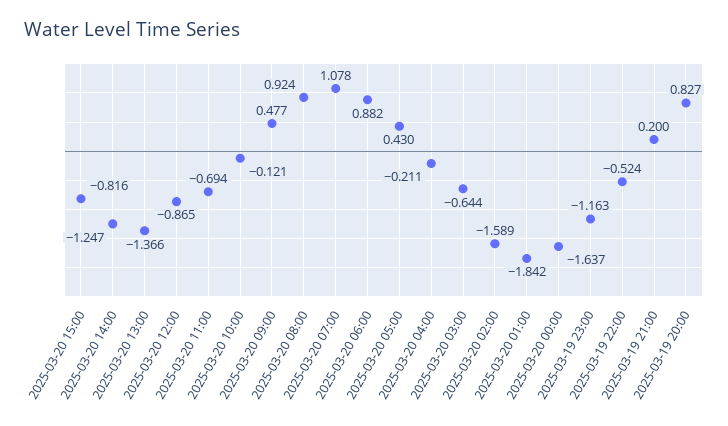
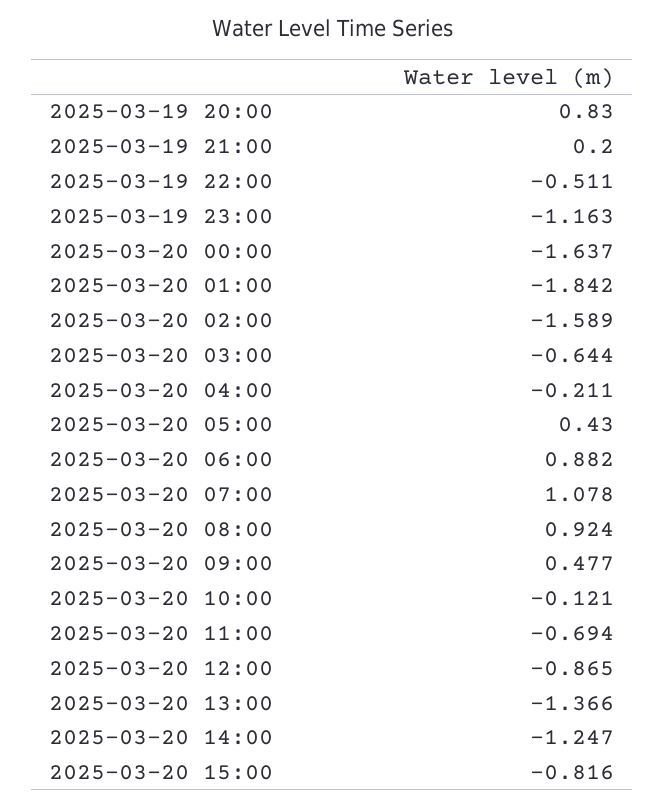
2025-03-19 22:00: -0.524 -> -0.511
2025-03-19 20:00: 0.827 -> 0.83

